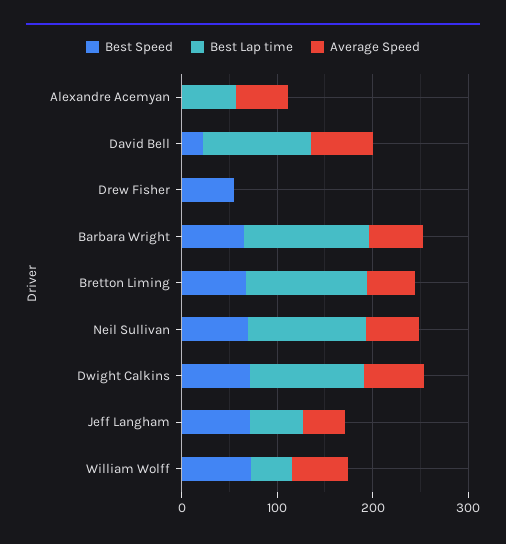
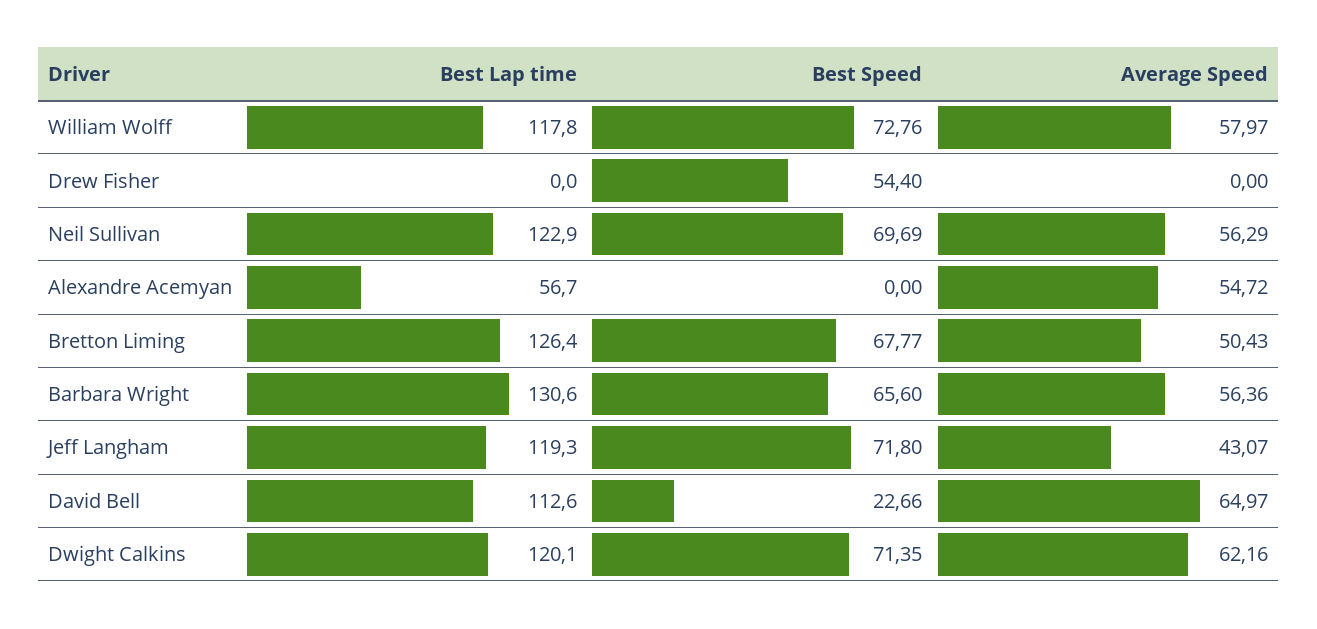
Best Lap time, Jeff Langham: 60 -> 119.3
Best Lap time, William Wolff: 40 -> 117.8

